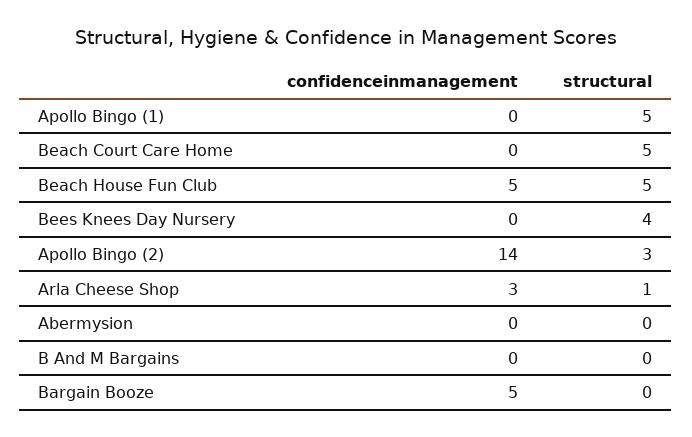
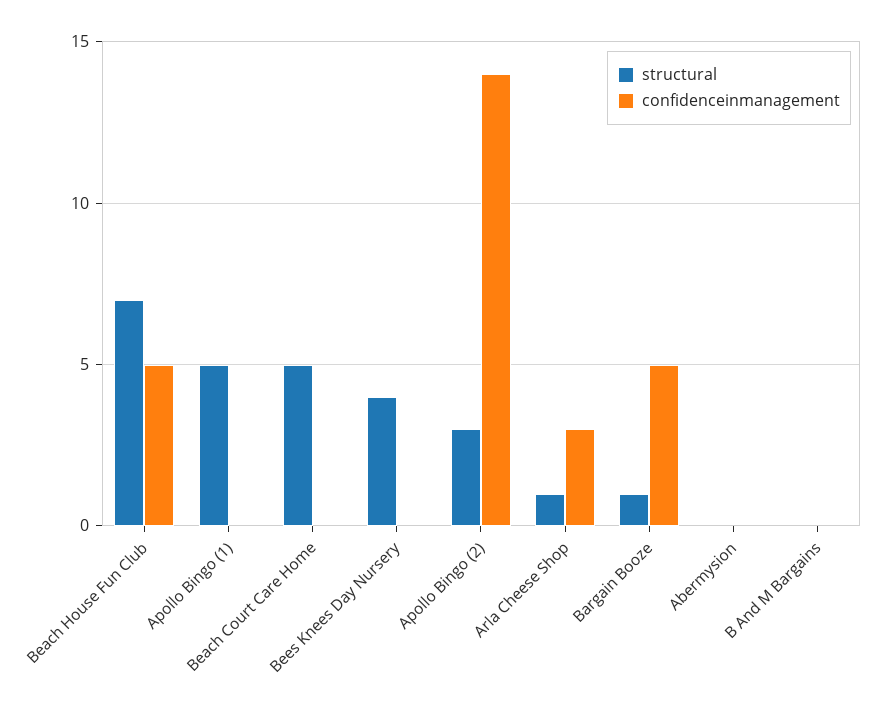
structural, Beach House Fun Club: 5 -> 7
structural, Bargain Booze: 0 -> 1

